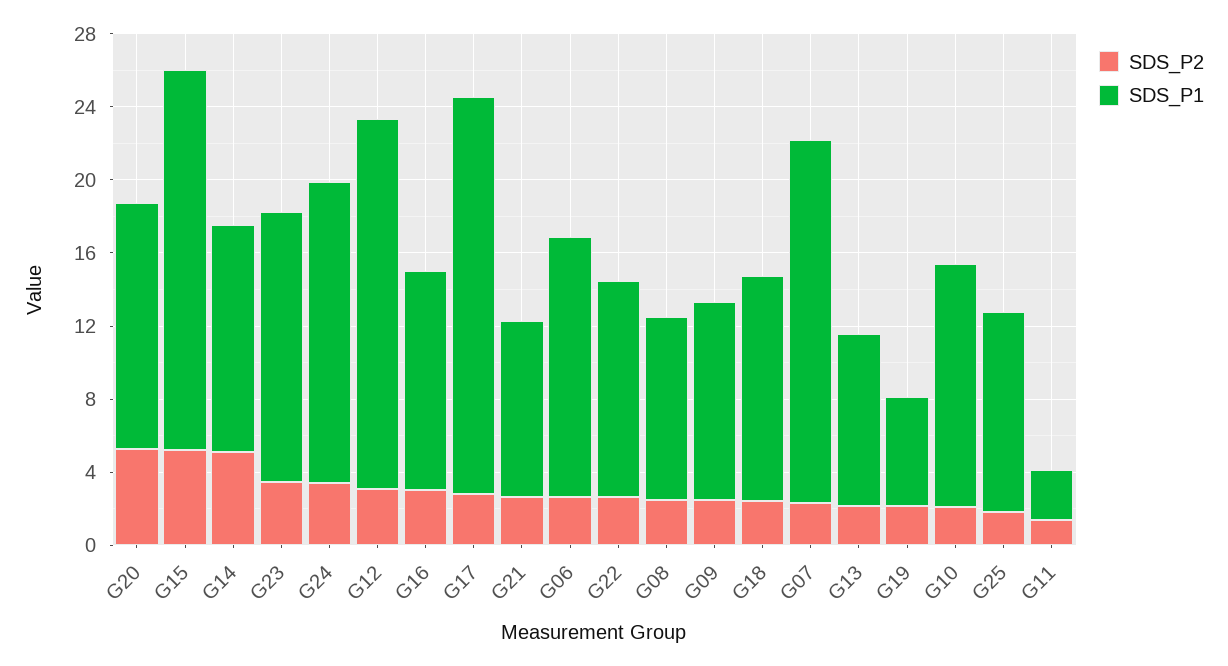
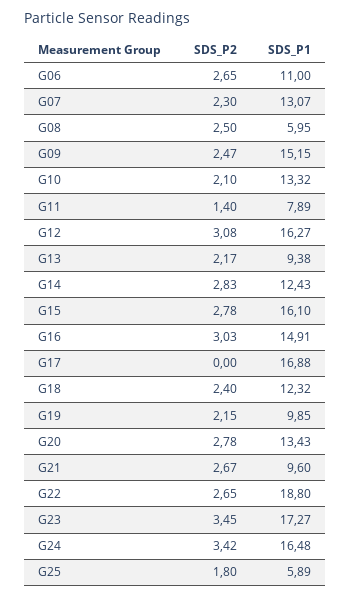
SDS_P2, G20: 5 -> 2.78
SDS_P2, G15: 5 -> 2.78
SDS_P1, G15: 21 -> 16.1
SDS_P2, G14: 5 -> 2.83
SDS_P1, G23: 15 -> 17.27
SDS_P1, G12: 20 -> 16.27
SDS_P1, G16: 12 -> 14.91
SDS_P2, G17: 3 -> 0
SDS_P1, G17: 22 -> 16.88
SDS_P1, G06: 14 -> 11
SDS_P1, G22: 12 -> 18.8
SDS_P1, G08: 10 -> 5.95
SDS_P1, G09: 11 -> 15.15
SDS_P1, G07: 20 -> 13.07
SDS_P1, G19: 6 -> 9.85
SDS_P1, G25: 11 -> 5.89
SDS_P1, G11: 3 -> 7.89

